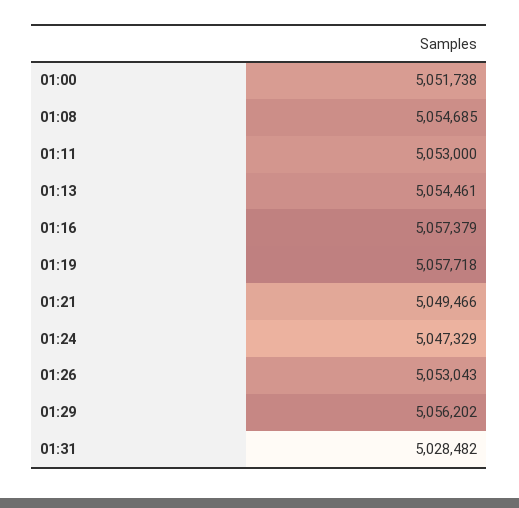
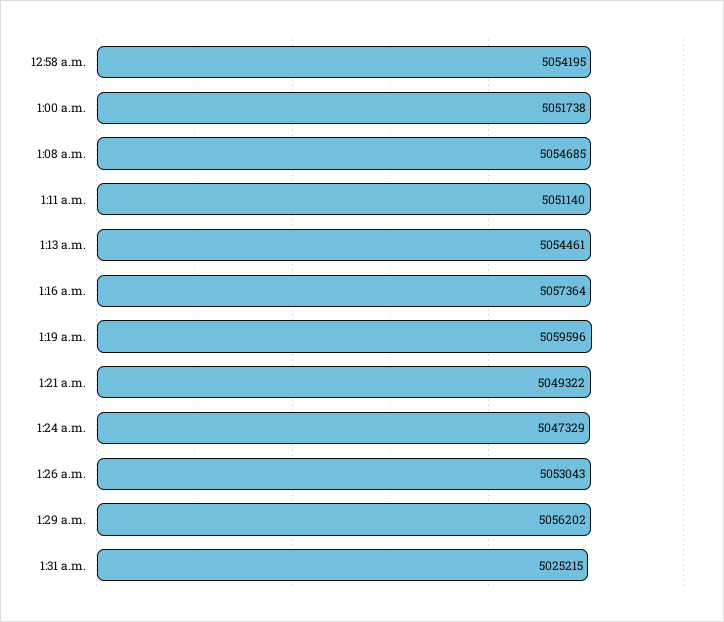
01:11: 5053000 -> 5051140
01:16: 5057379 -> 5057364
01:19: 5057718 -> 5059596
01:21: 5049466 -> 5049322
01:31: 5028482 -> 5025215
12:58 a.m.: none -> 5054195

